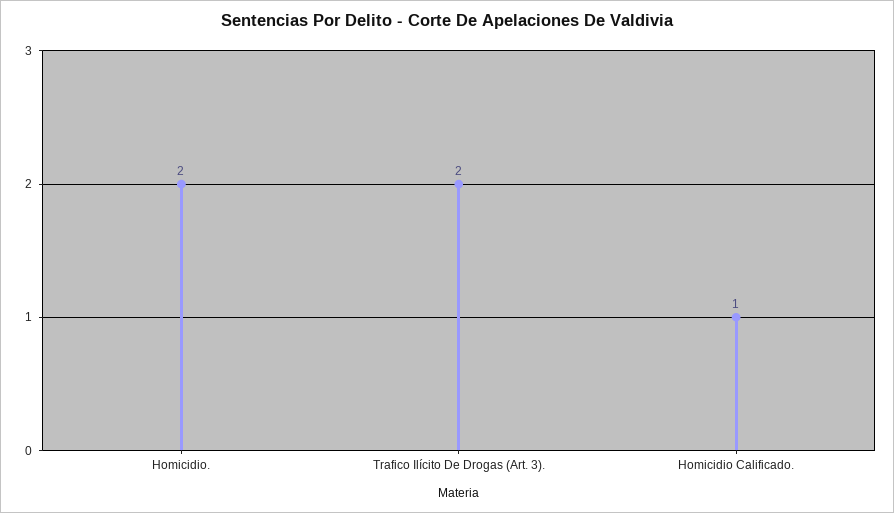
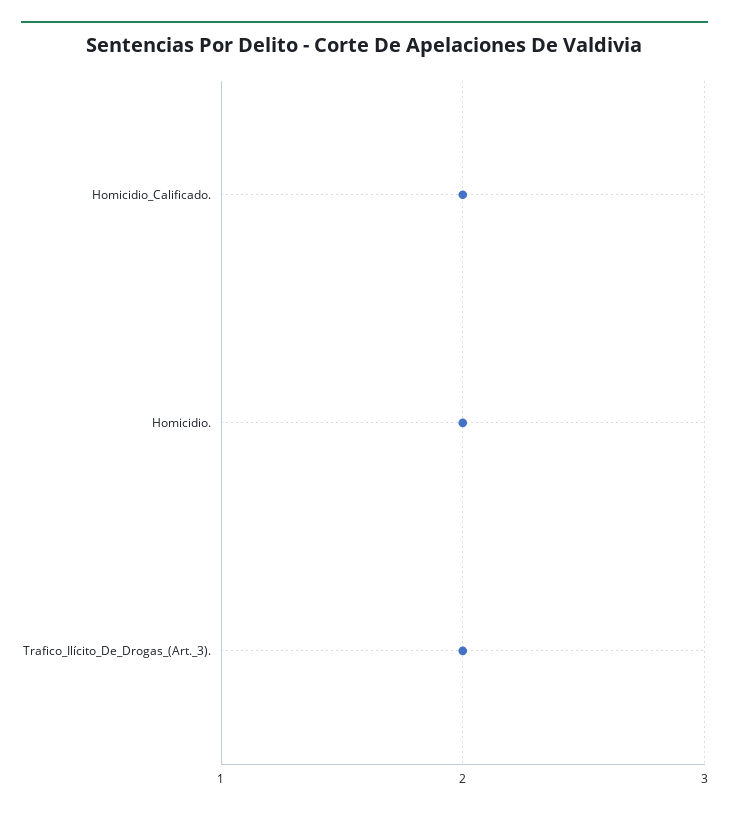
Homicidio Calificado.: 1 -> 2

